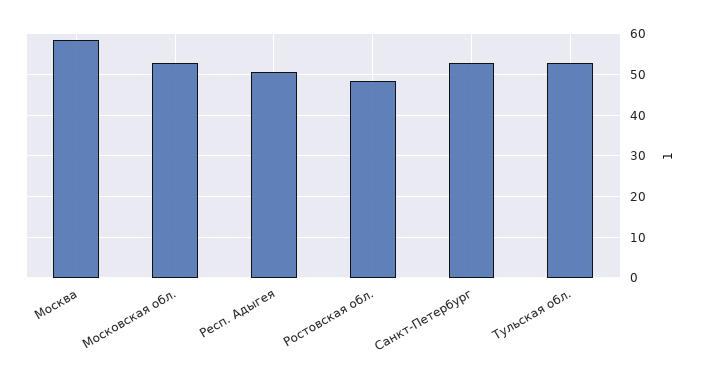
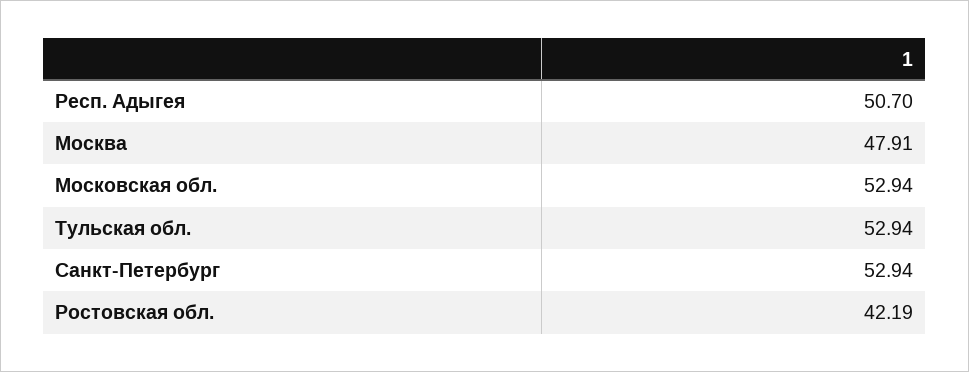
Москва: 58 -> 47.91
Ростовская обл.: 48 -> 42.19

